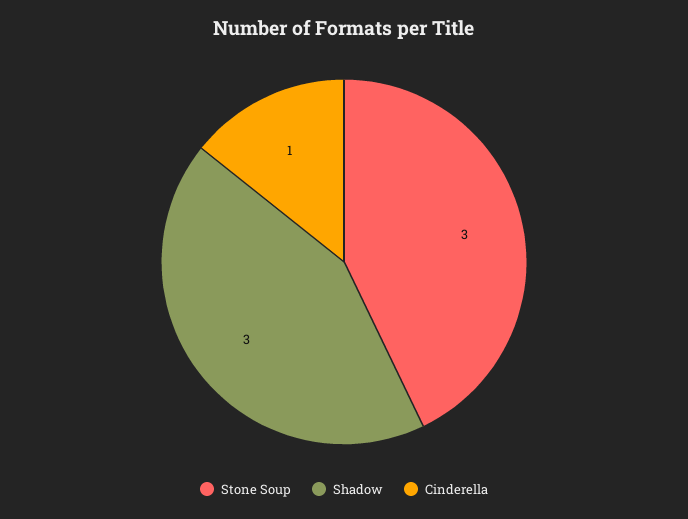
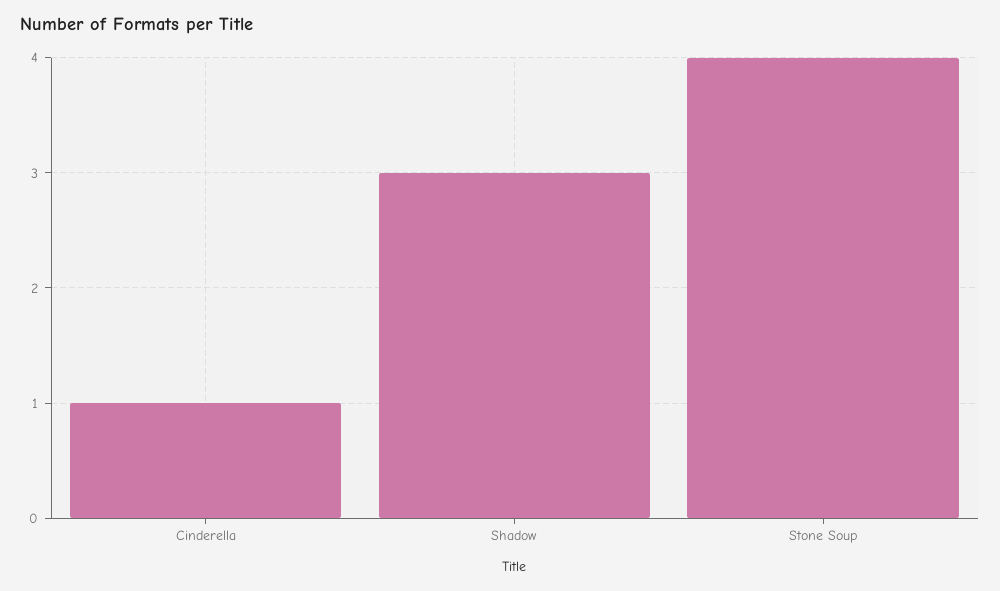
Stone Soup: 3 -> 4

